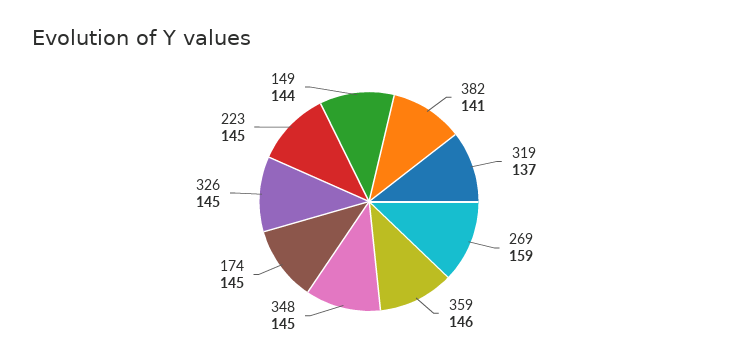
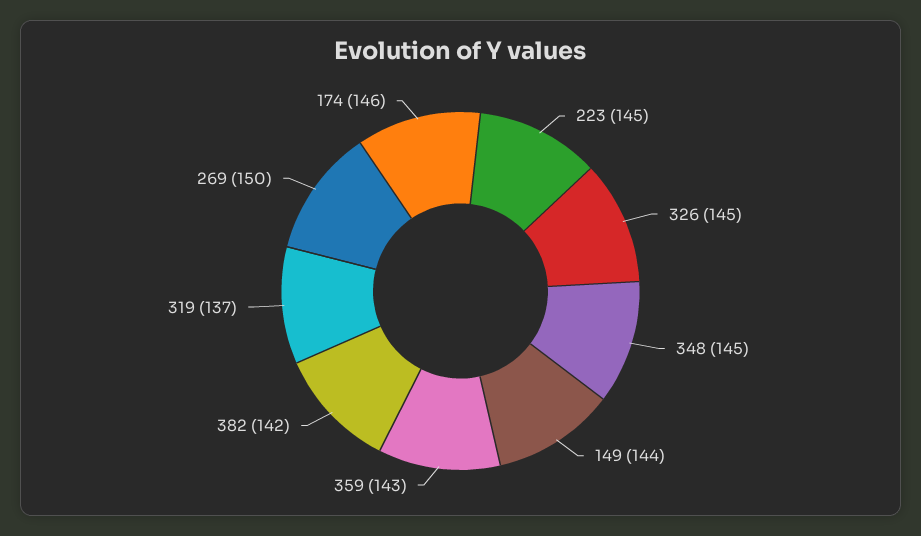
382: 141 -> 142
269: 159 -> 150
359: 146 -> 143
174: 145 -> 146

